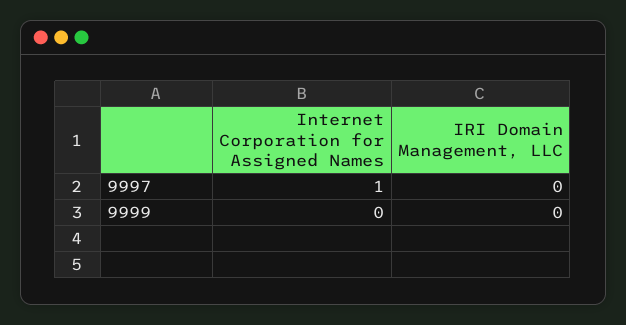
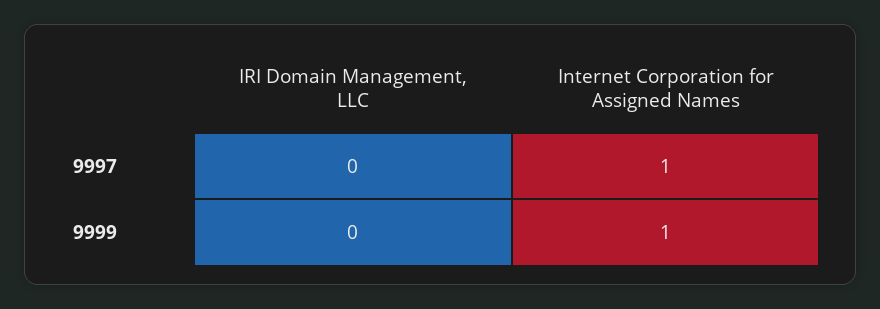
Internet Corporation for Assigned Names, 9999: 0 -> 1

